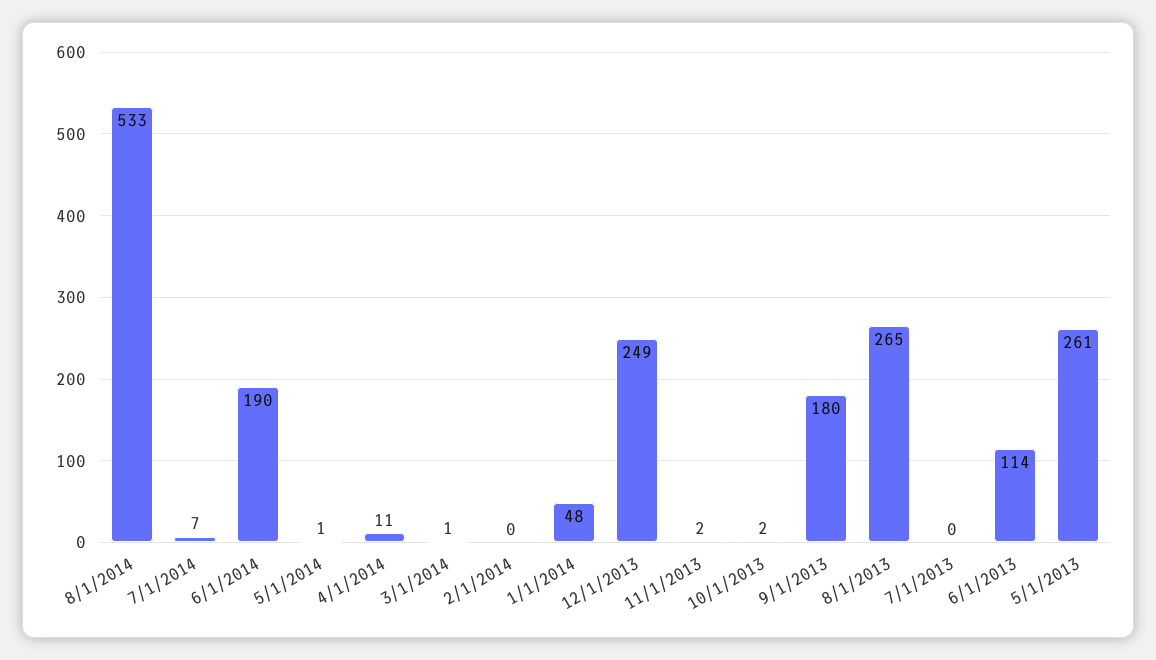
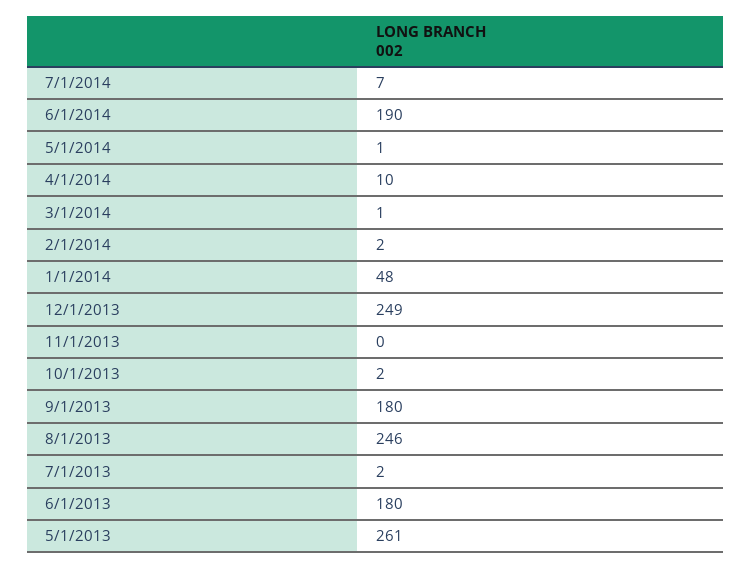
8/1/2014: 533 -> none
4/1/2014: 11 -> 10
2/1/2014: 0 -> 2
11/1/2013: 2 -> 0
8/1/2013: 265 -> 246
7/1/2013: 0 -> 2
6/1/2013: 114 -> 180

